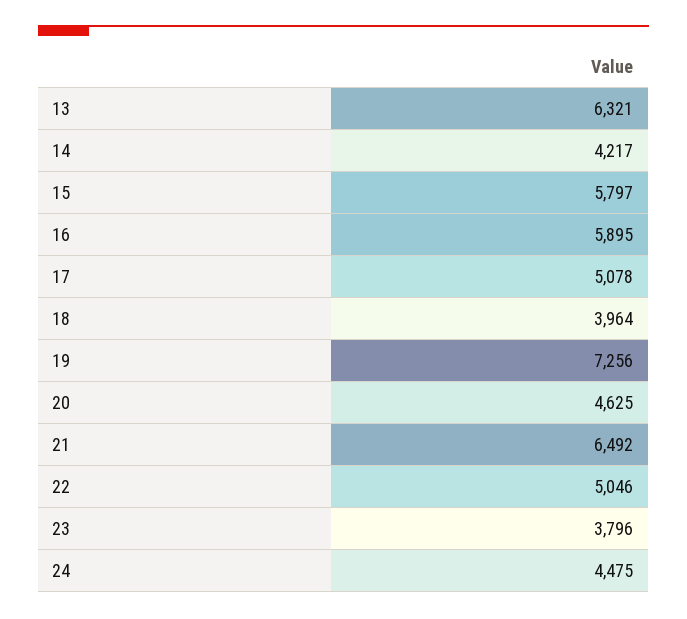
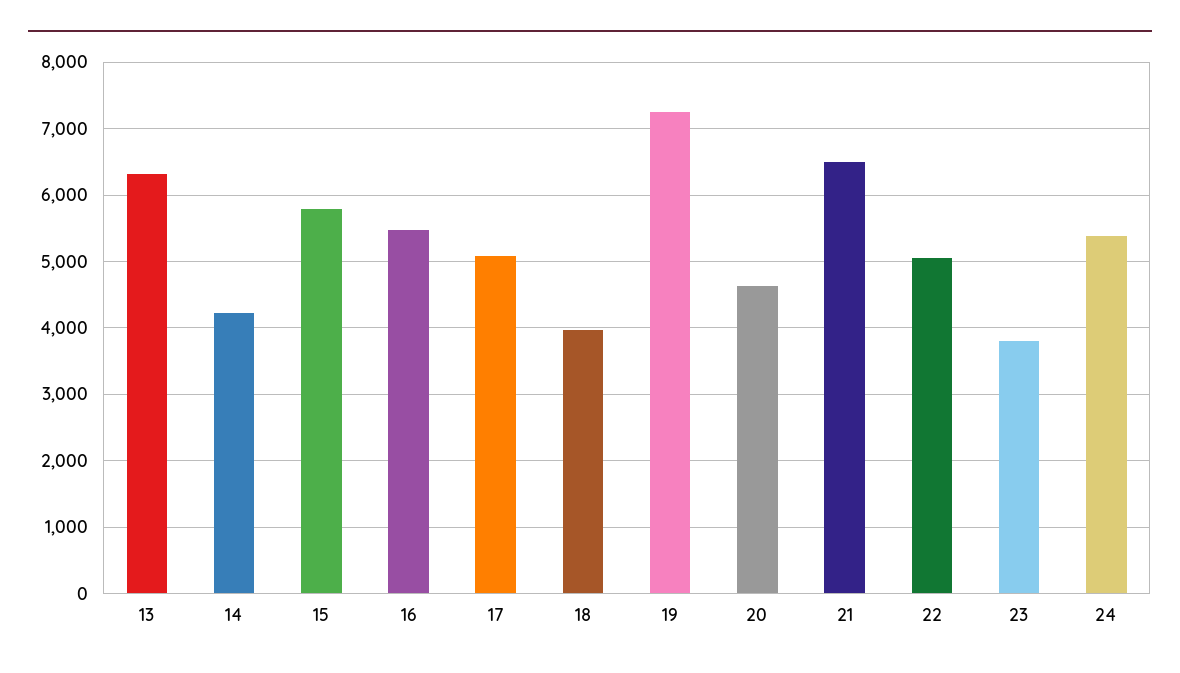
16: 5895 -> 5500
24: 4475 -> 5400

